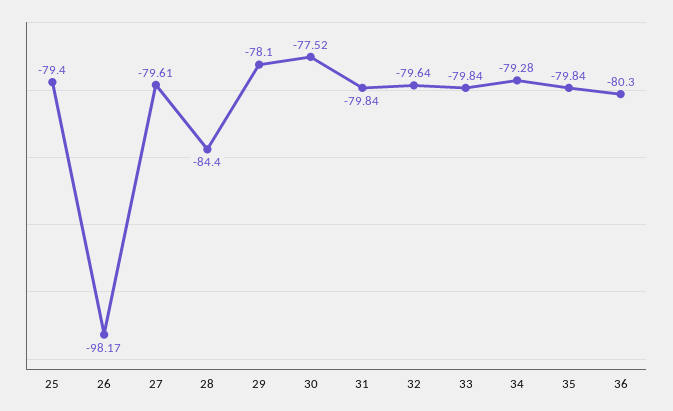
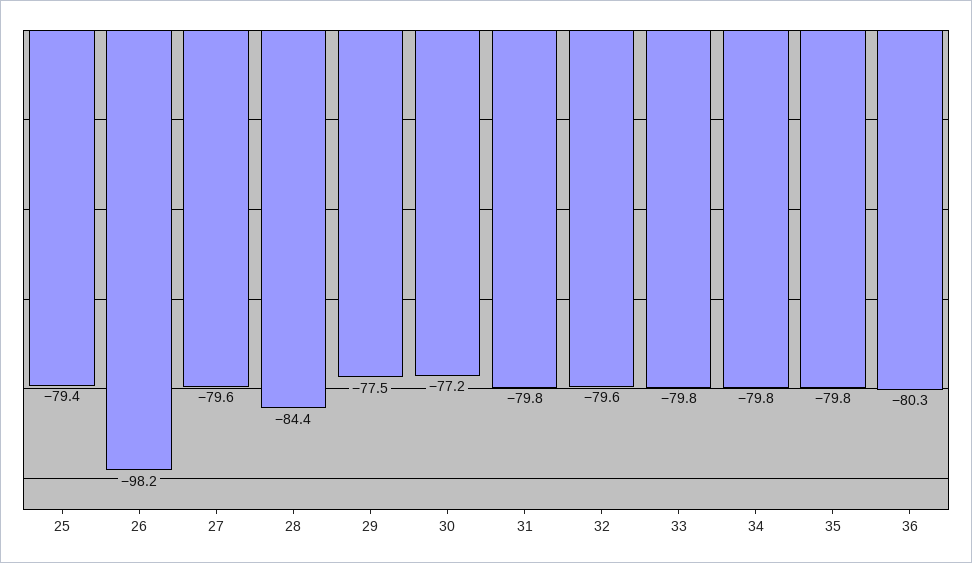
29: -78.1 -> -77.5
30: -77.52 -> -77.2
34: -79.28 -> -79.8

